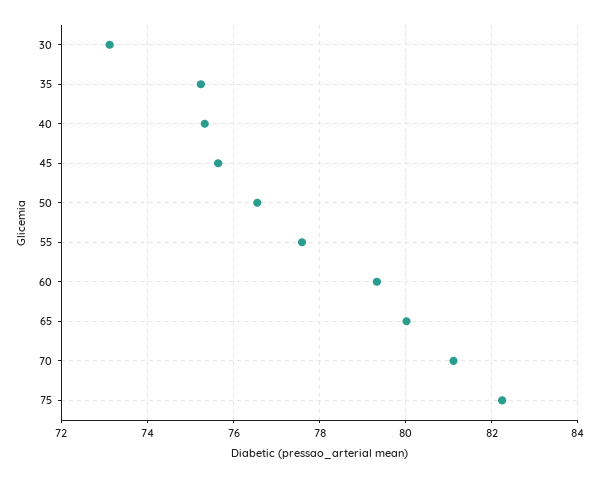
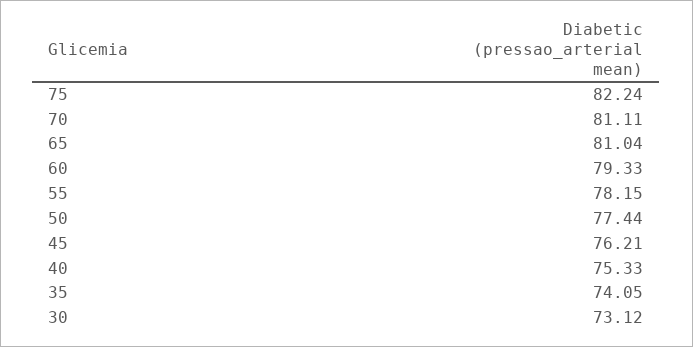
35: 75.2 -> 74.05
45: 75.6 -> 76.21
50: 76.6 -> 77.44
55: 77.6 -> 78.15
65: 80 -> 81.04

